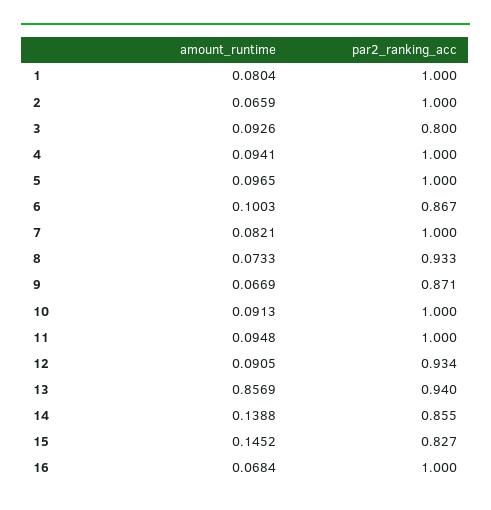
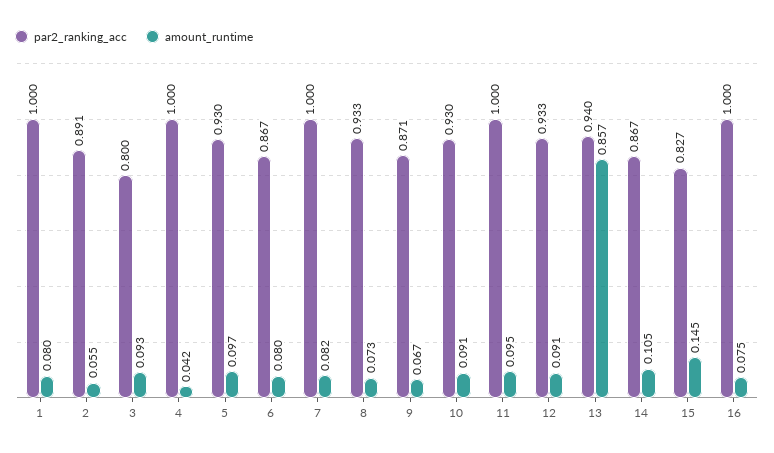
amount_runtime, 2: 0.0659 -> 0.055
par2_ranking_acc, 2: 1 -> 0.891
amount_runtime, 4: 0.0941 -> 0.042
par2_ranking_acc, 5: 1 -> 0.93
amount_runtime, 6: 0.1003 -> 0.08
par2_ranking_acc, 10: 1 -> 0.93
par2_ranking_acc, 12: 0.934 -> 0.933
amount_runtime, 14: 0.1388 -> 0.105
par2_ranking_acc, 14: 0.855 -> 0.867
amount_runtime, 16: 0.0684 -> 0.075

